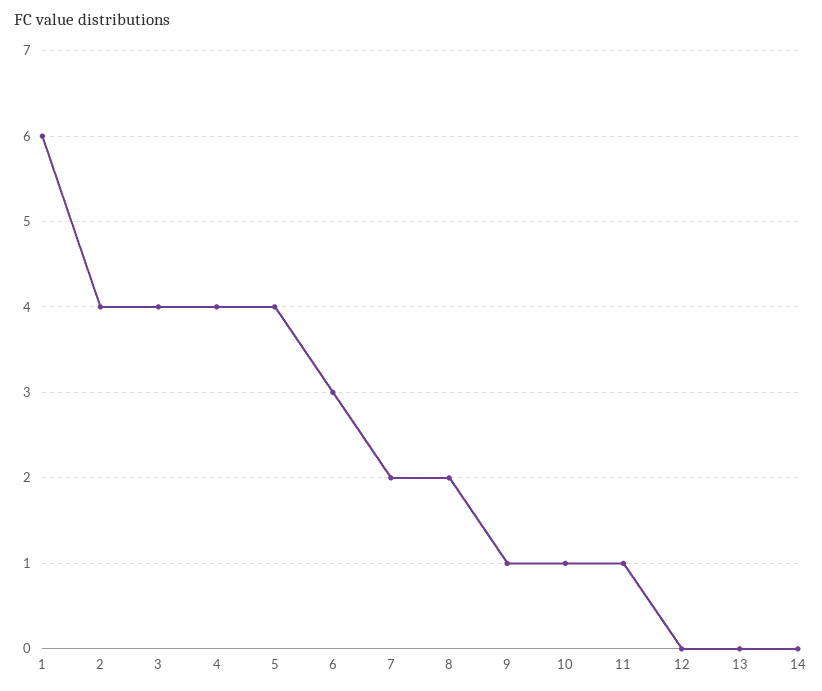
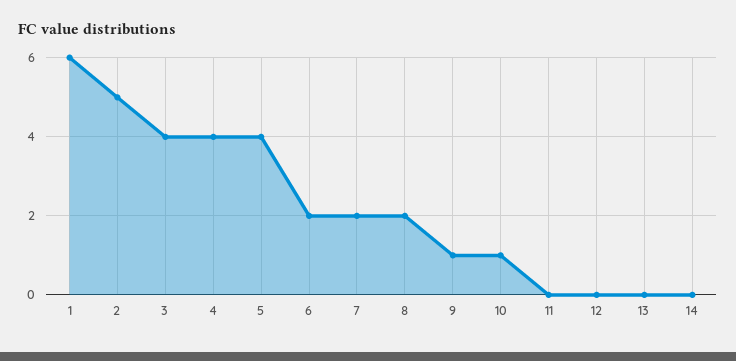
2: 4 -> 5
6: 3 -> 2
11: 1 -> 0

